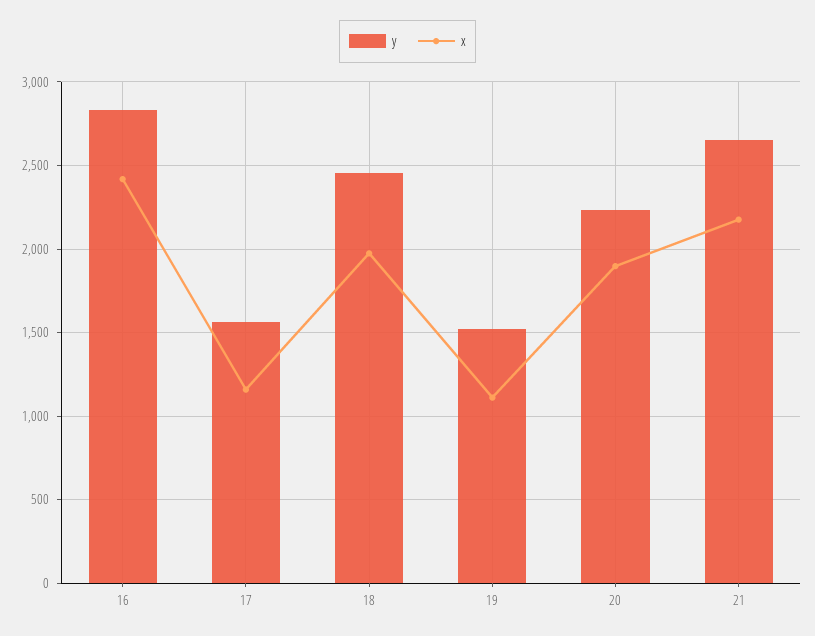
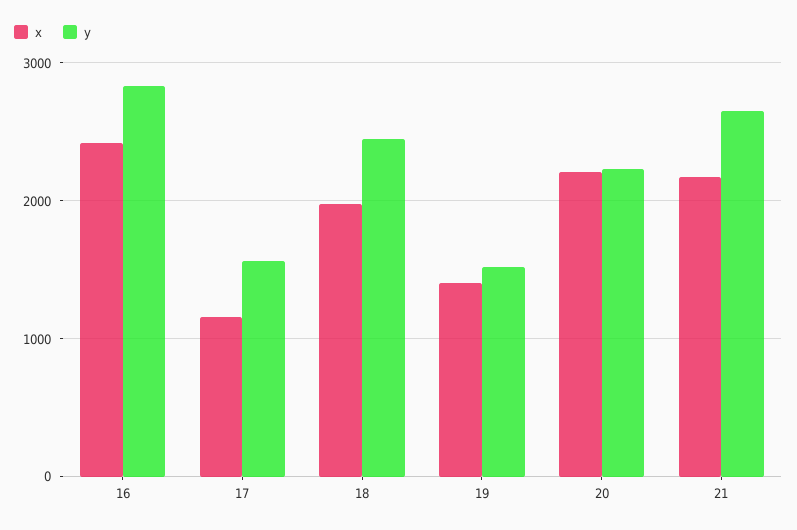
x, 19: 1100 -> 1400
x, 20: 1900 -> 2200

